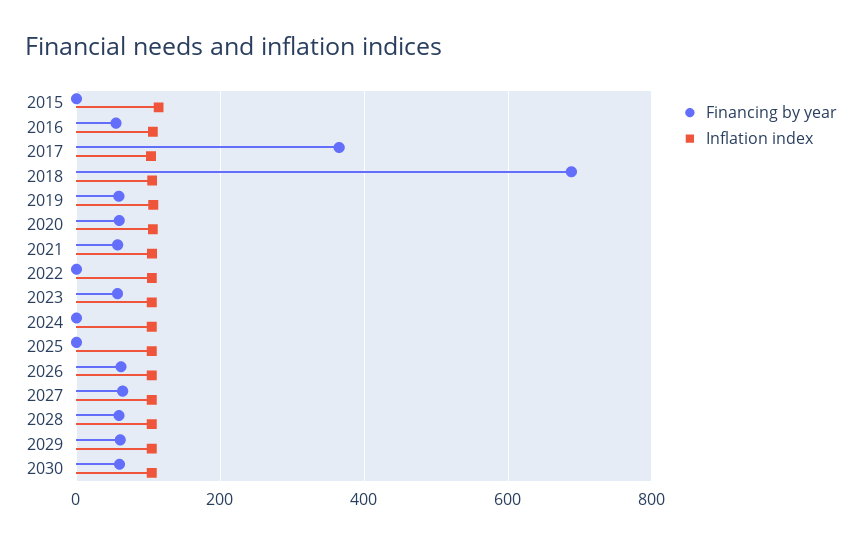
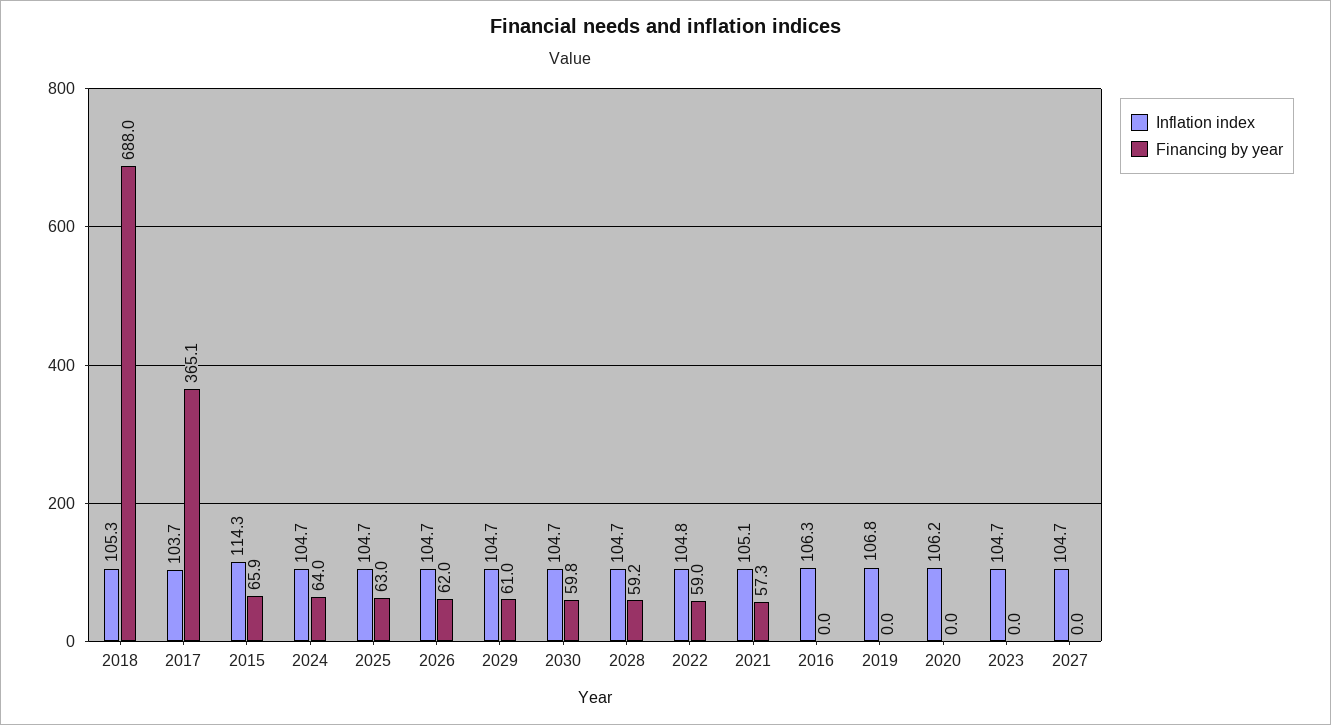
Financing by year, 2015: 0 -> 65.9
Financing by year, 2016: 60 -> 0
Financing by year, 2019: 60 -> 0
Financing by year, 2020: 60 -> 0
Financing by year, 2022: 0 -> 59
Financing by year, 2023: 60 -> 0
Financing by year, 2024: 0 -> 64
Financing by year, 2025: 0 -> 63
Financing by year, 2027: 60 -> 0

